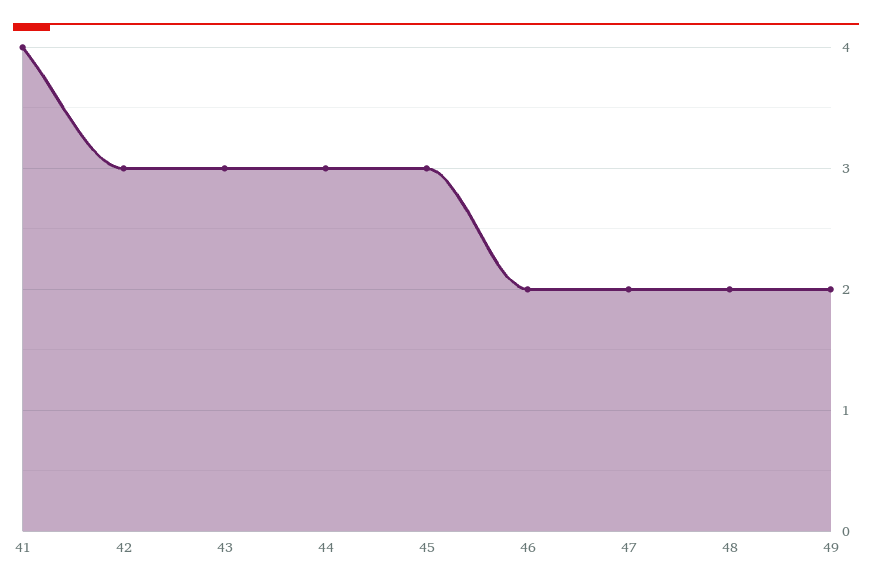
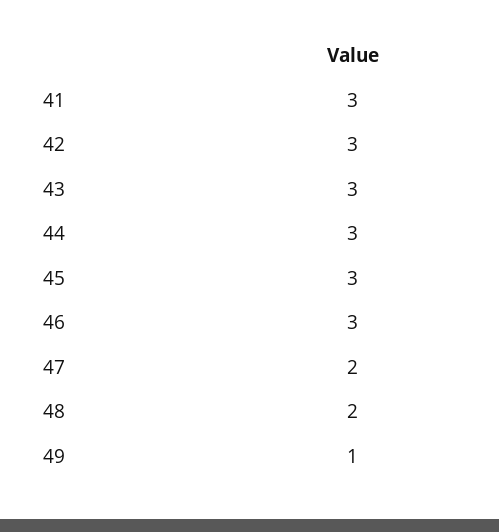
41: 4 -> 3
46: 2 -> 3
49: 2 -> 1

